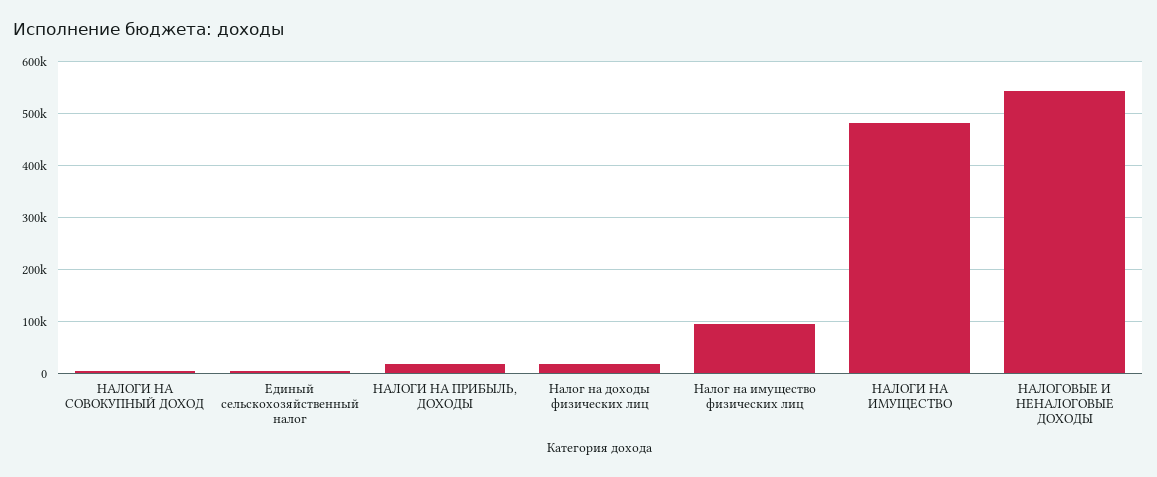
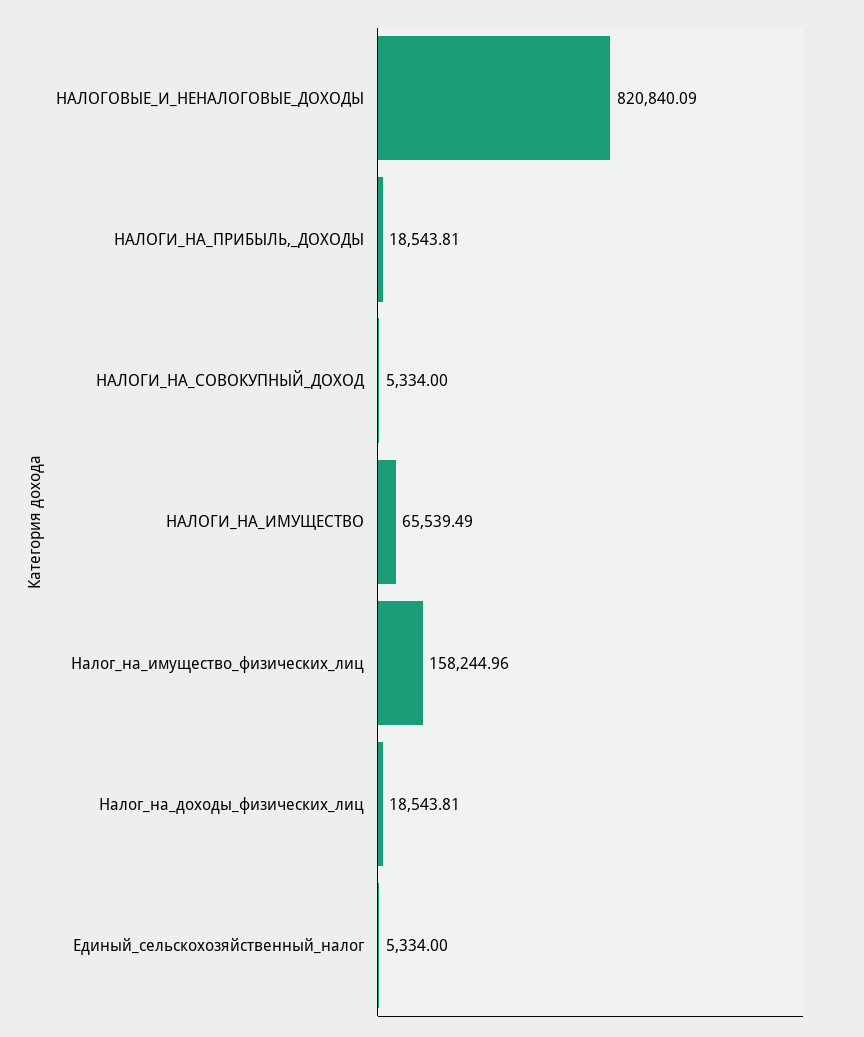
Налог на имущество физических лиц: 100000 -> 158244.96
НАЛОГИ НА ИМУЩЕСТВО: 480000 -> 65539.49
НАЛОГОВЫЕ И НЕНАЛОГОВЫЕ ДОХОДЫ: 540000 -> 820840.09

